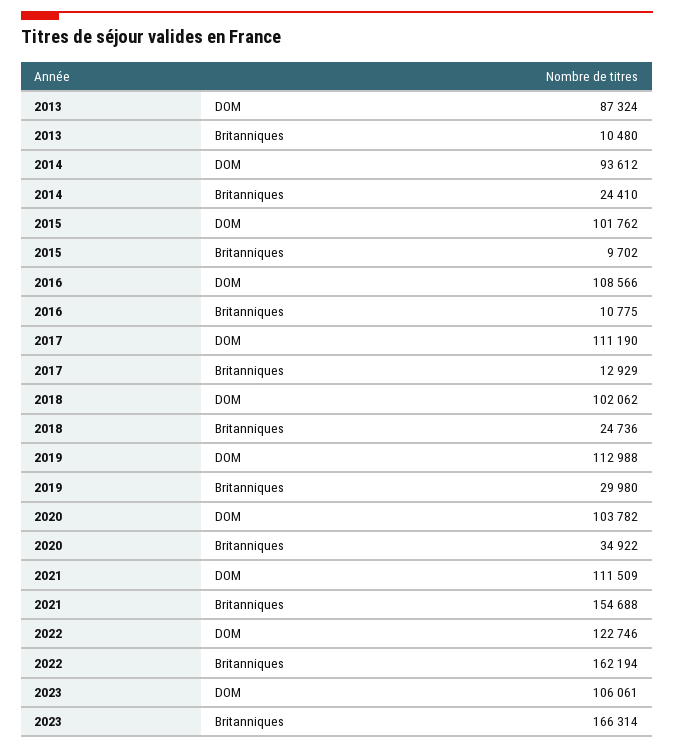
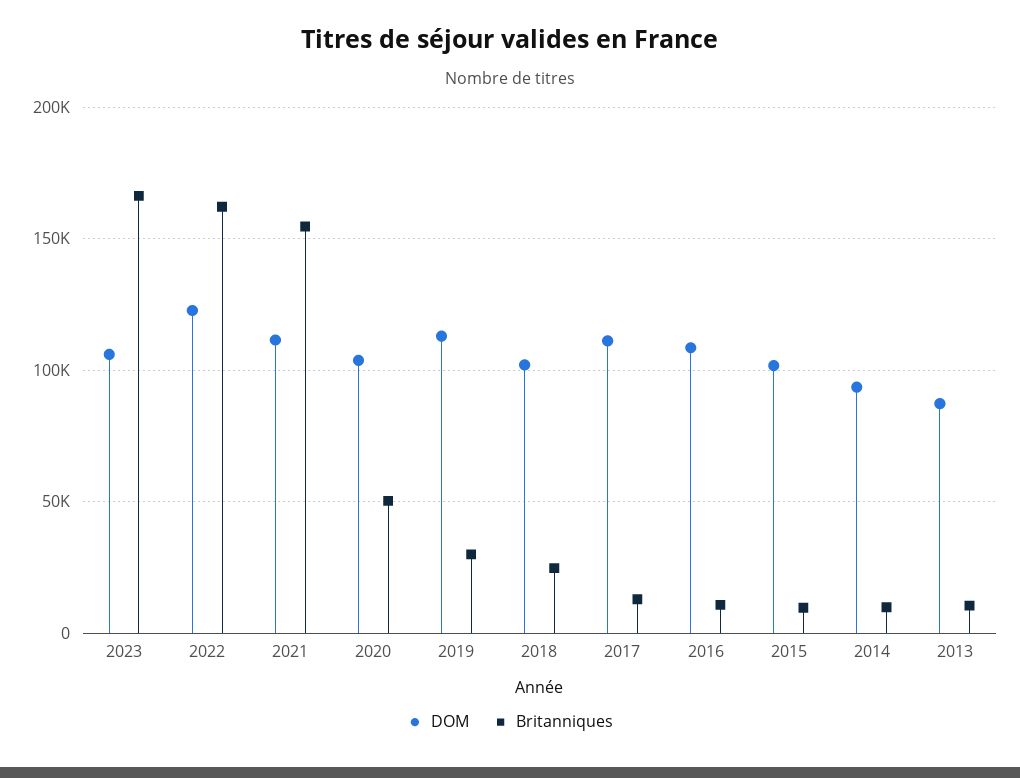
Britanniques, 2014: 24410 -> 10000
Britanniques, 2020: 34922 -> 50000

